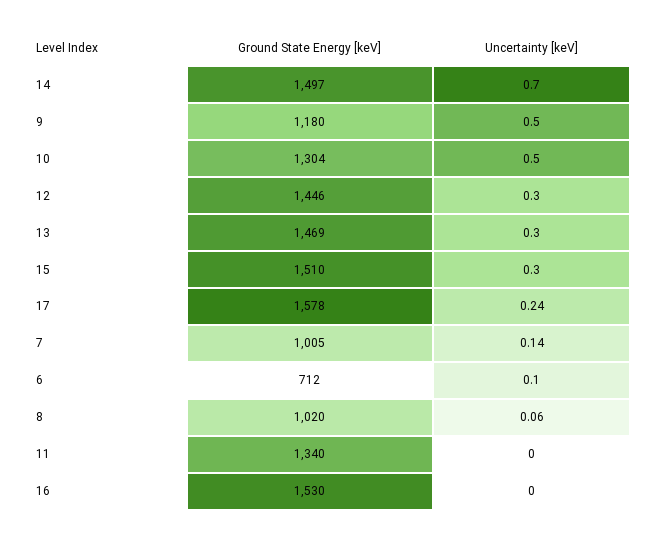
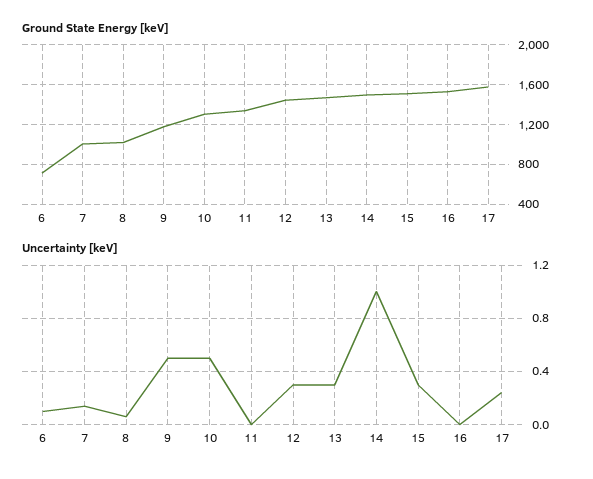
Uncertainty [keV], 14: 0.7 -> 1

